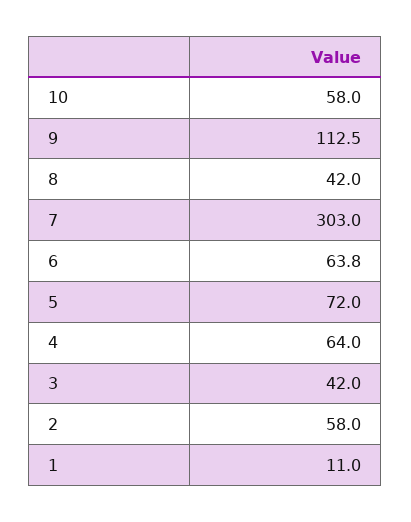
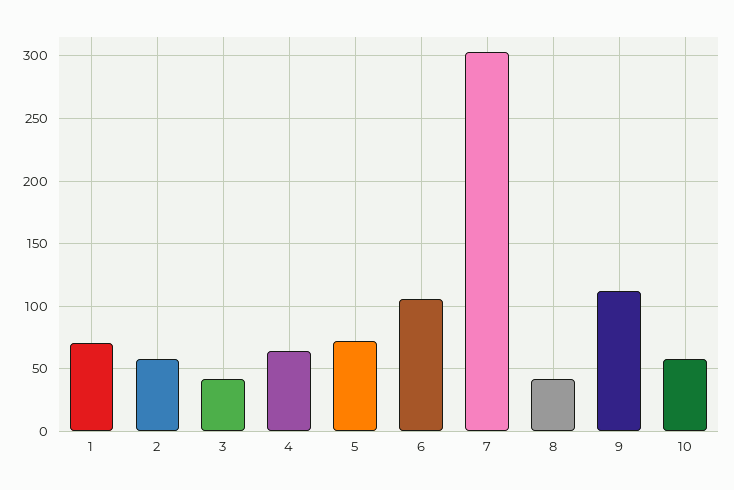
6: 63.8 -> 105
1: 11 -> 70

